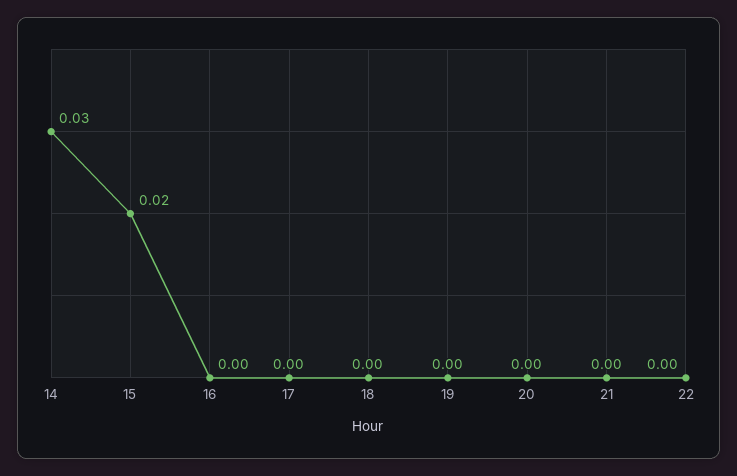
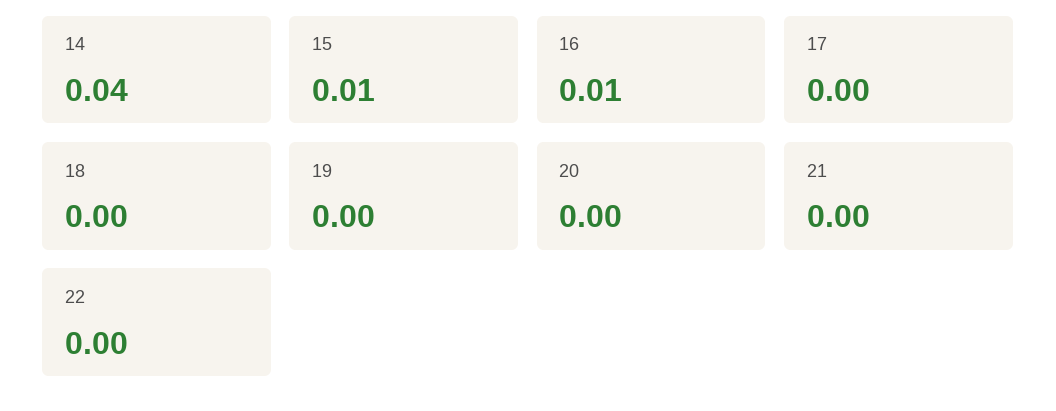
14: 0.03 -> 0.04
15: 0.02 -> 0.01
16: 0 -> 0.01

